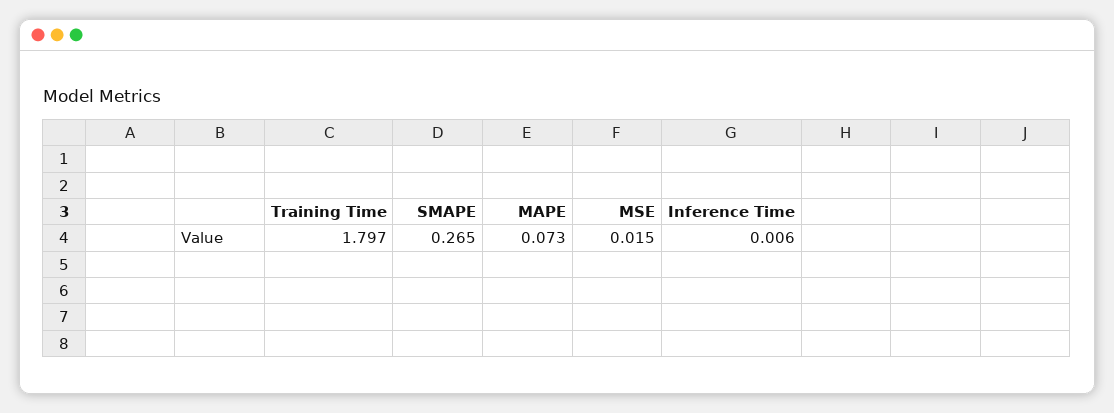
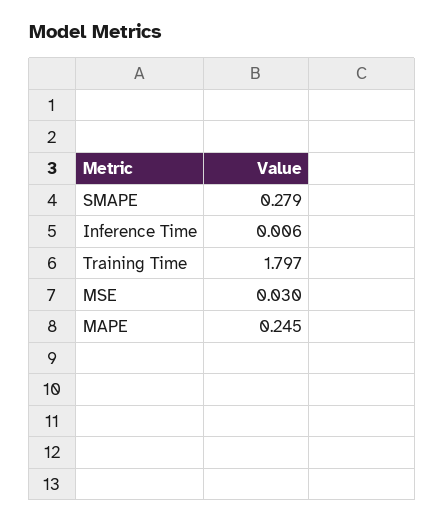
SMAPE: 0.265 -> 0.279
MAPE: 0.073 -> 0.245
MSE: 0.015 -> 0.03

